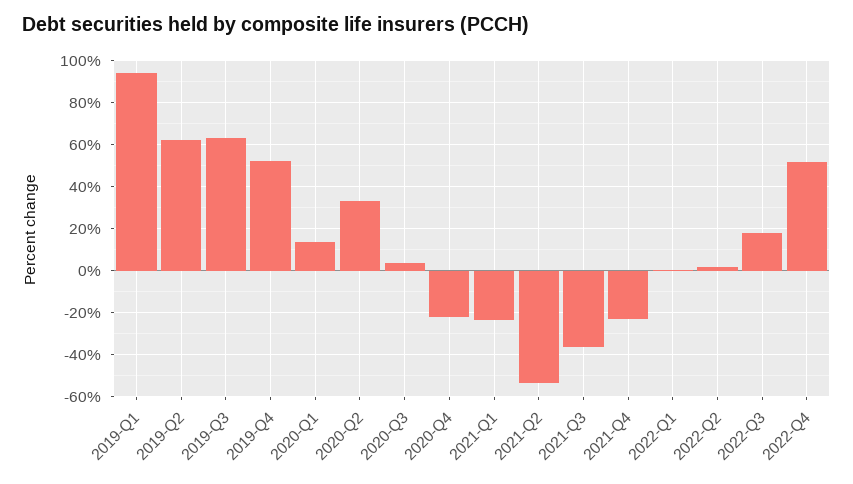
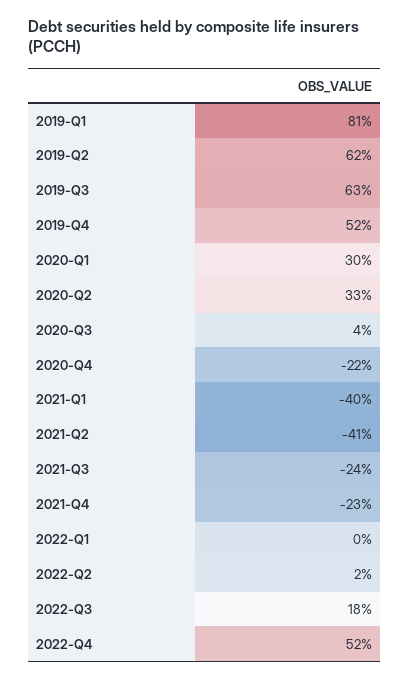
2019-Q1: 95 -> 81
2020-Q1: 15 -> 30
2021-Q1: -25 -> -40
2021-Q2: -55 -> -41
2021-Q3: -35 -> -24

